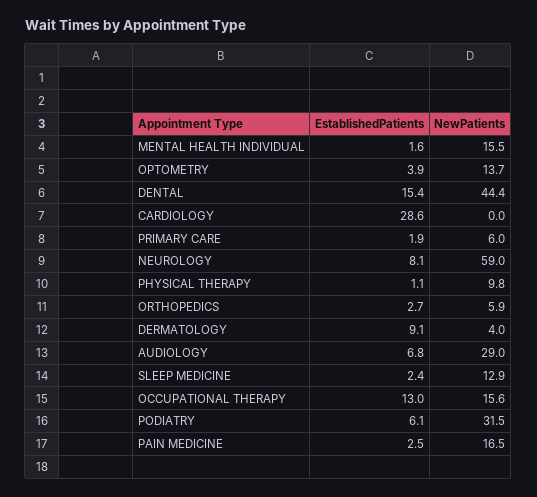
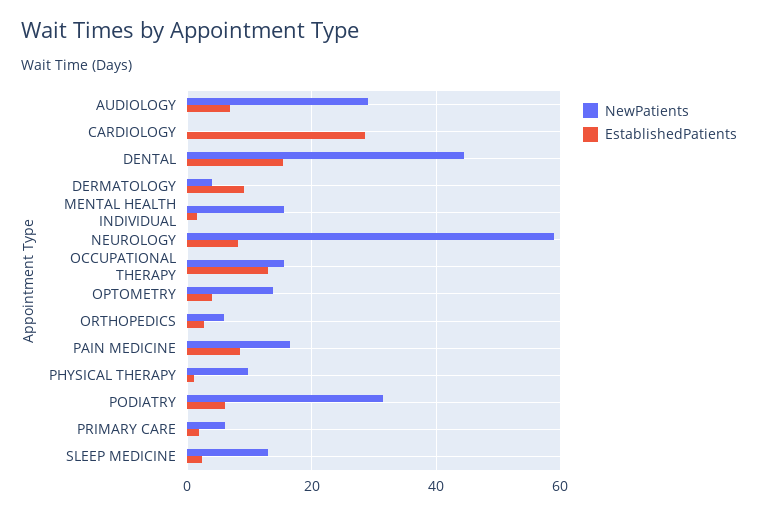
EstablishedPatients, PAIN MEDICINE: 2.5 -> 8

